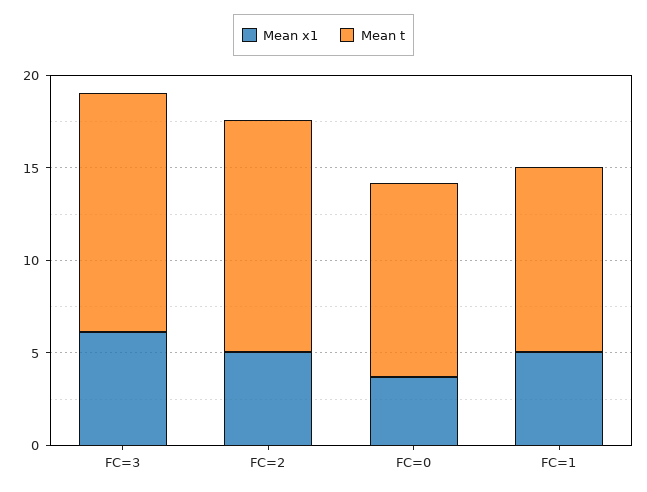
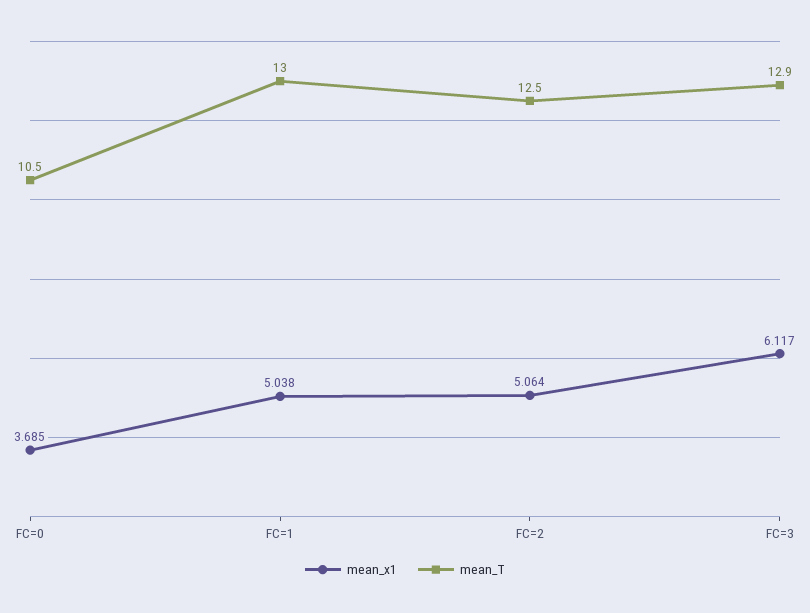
Mean t, FC=1: 10 -> 13

